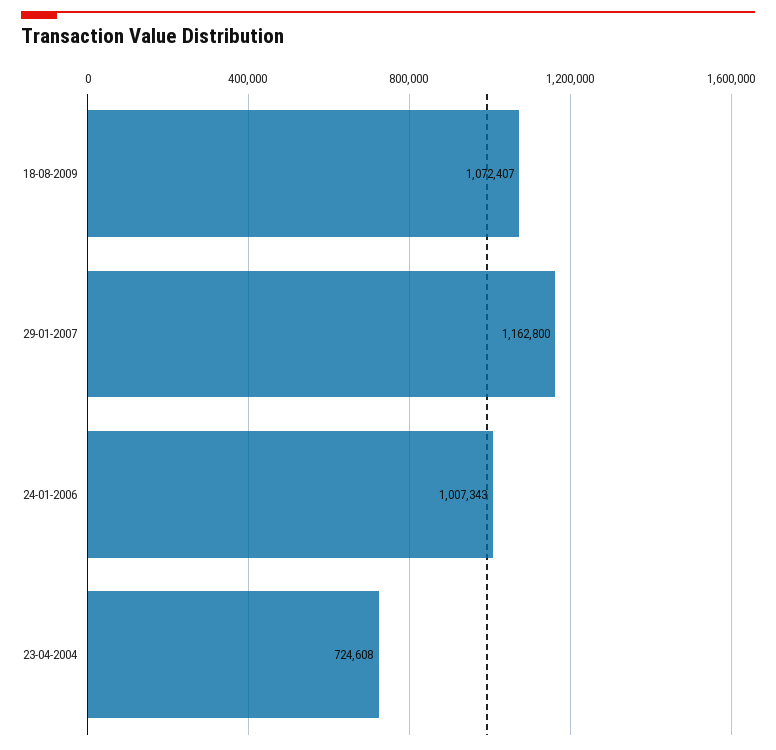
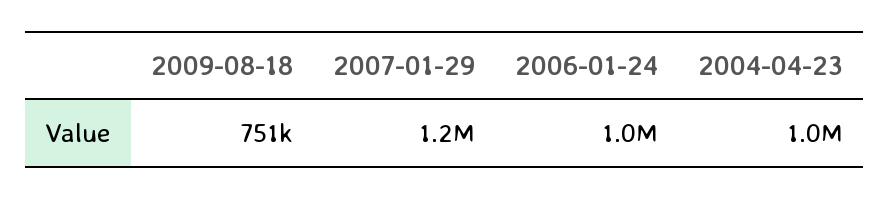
18-08-2009: 1072407 -> 751000
23-04-2004: 724608 -> 1000000

